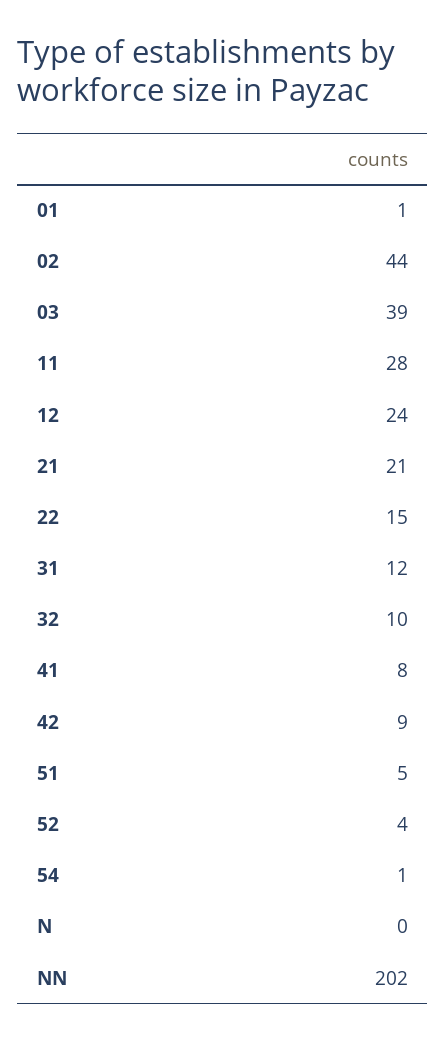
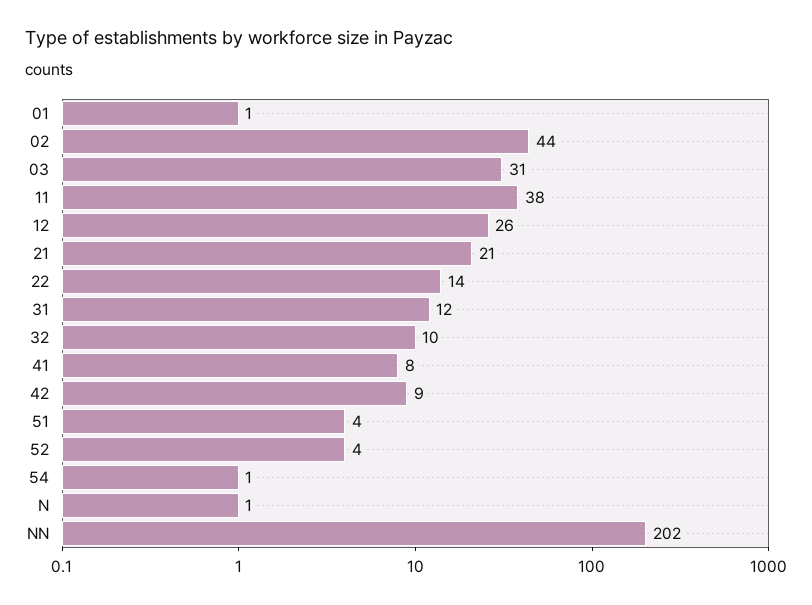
03: 39 -> 31
11: 28 -> 38
12: 24 -> 26
22: 15 -> 14
51: 5 -> 4
N: 0 -> 1

